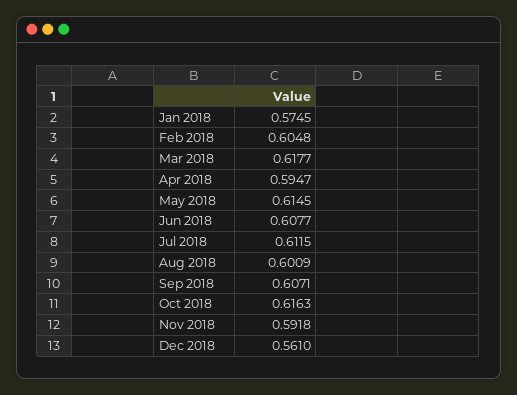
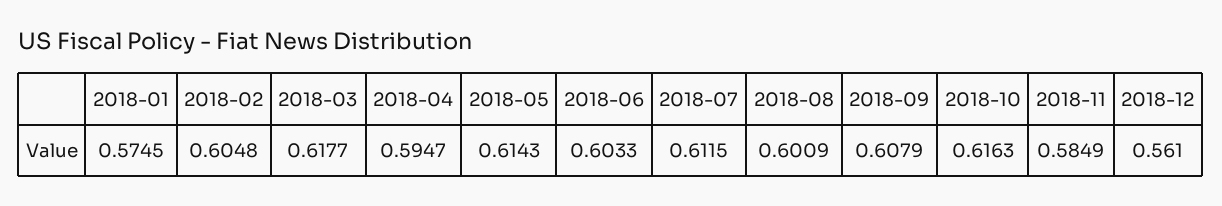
May 2018: 0.6145 -> 0.6143
Jun 2018: 0.6077 -> 0.6033
Sep 2018: 0.6071 -> 0.6079
Nov 2018: 0.5918 -> 0.5849

